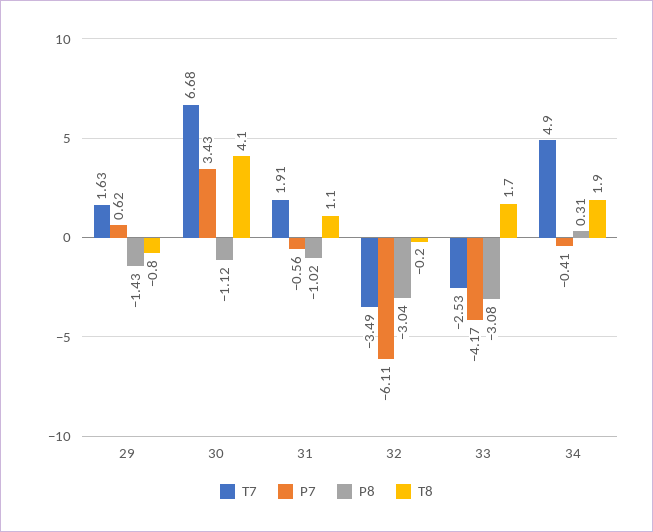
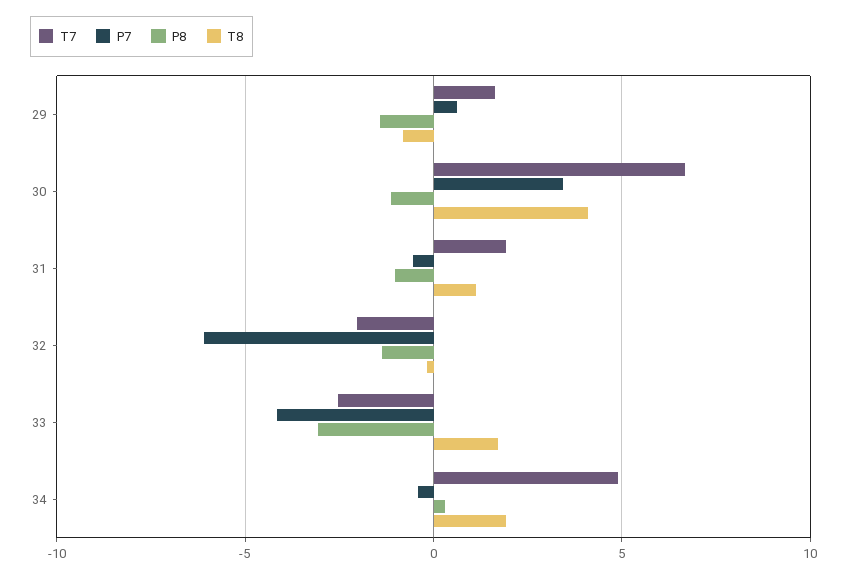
T7, 32: -3.49 -> -2
P8, 32: -3.04 -> -1.5

